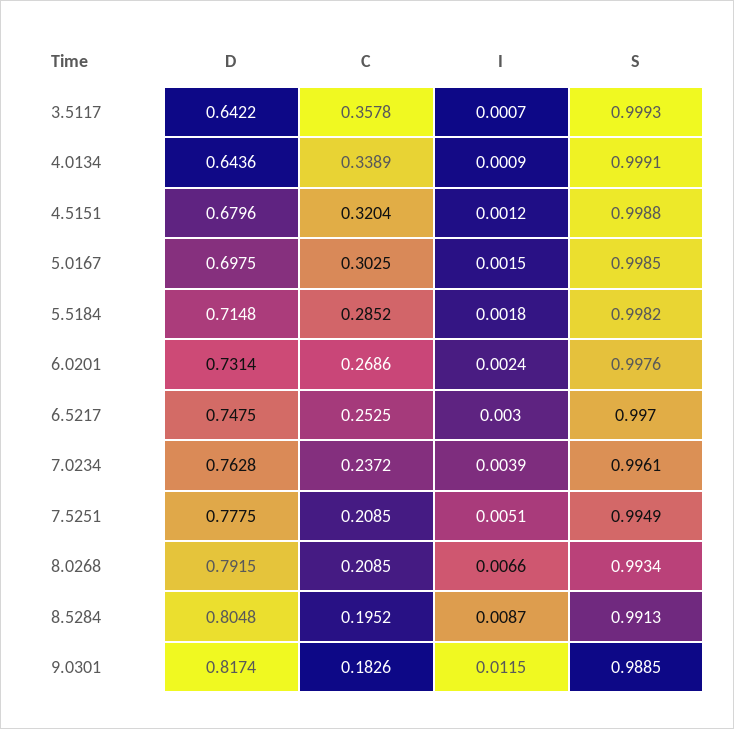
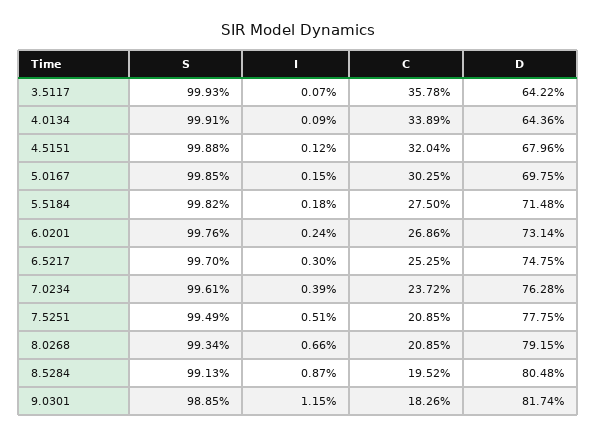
C, 5.5184: 0.2852 -> 0.275

